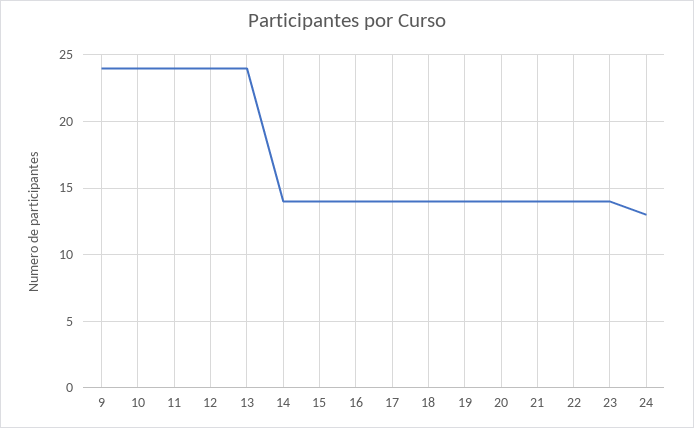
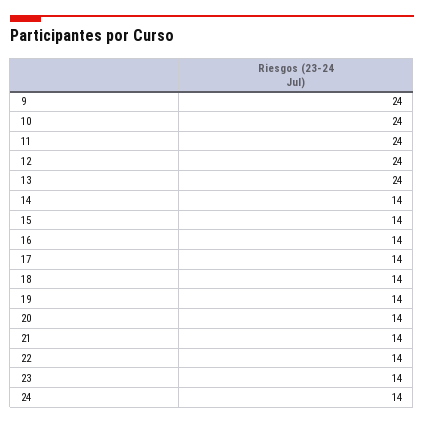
24: 13 -> 14

